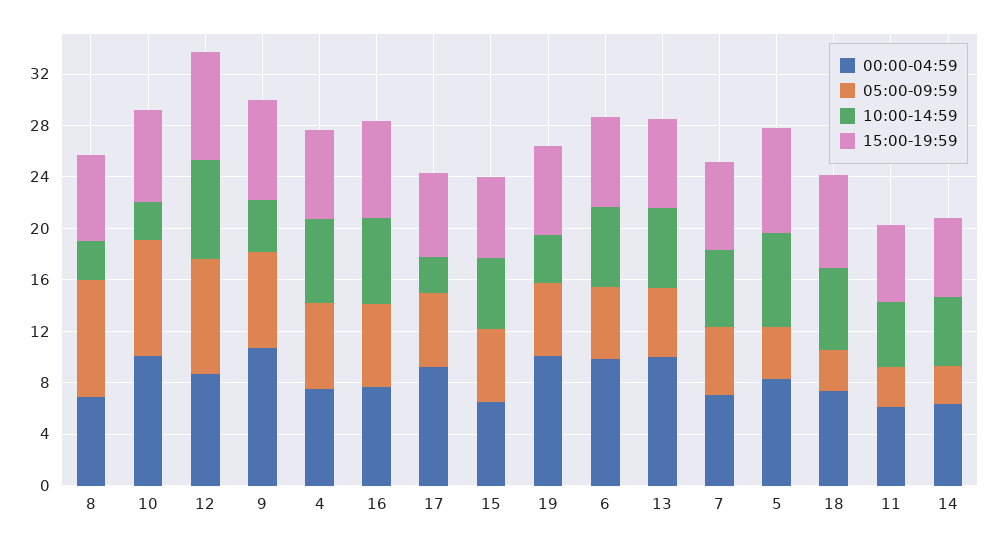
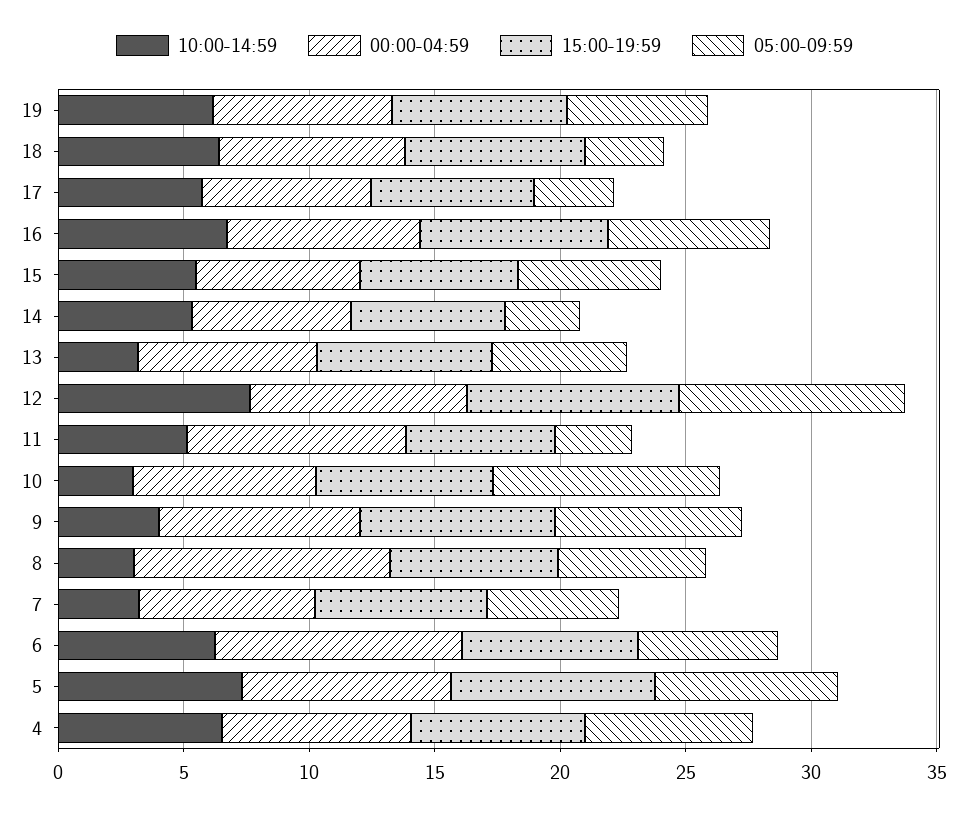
00:00-04:59, 8: 7 -> 10
05:00-09:59, 8: 9 -> 6
00:00-04:59, 10: 10 -> 7
00:00-04:59, 9: 11 -> 8
00:00-04:59, 17: 9 -> 7
05:00-09:59, 17: 6 -> 3
10:00-14:59, 17: 3 -> 6
00:00-04:59, 19: 10 -> 7
10:00-14:59, 19: 4 -> 6
00:00-04:59, 13: 10 -> 7
10:00-14:59, 13: 6 -> 3
10:00-14:59, 7: 6 -> 3
05:00-09:59, 5: 4 -> 7
00:00-04:59, 11: 6 -> 9

